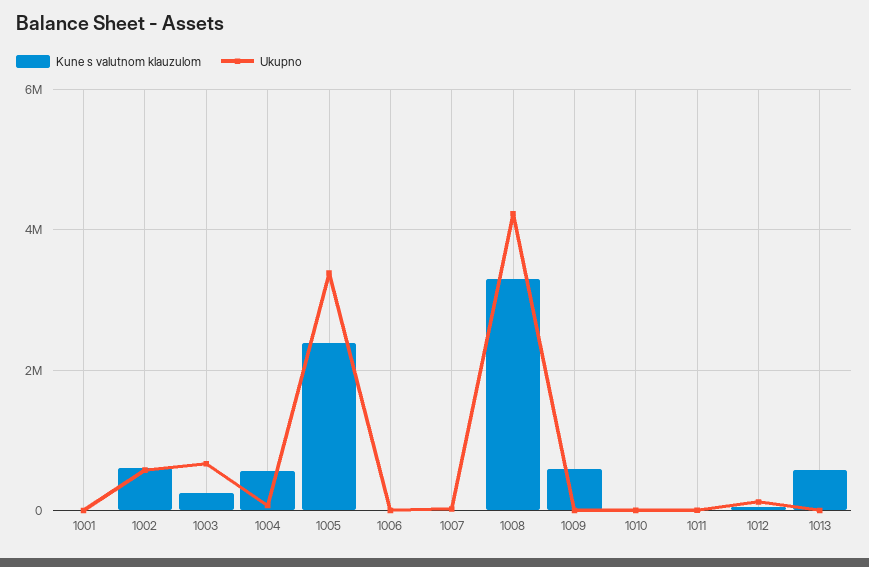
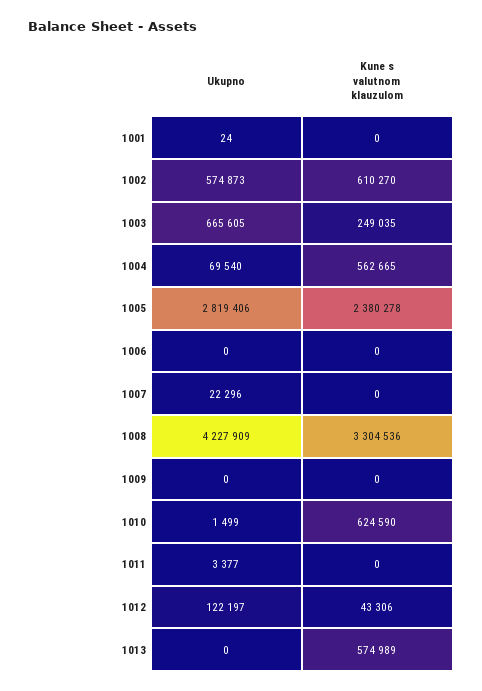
Ukupno, 1005: 3400000 -> 2819406
Kune s valutnom klauzulom, 1009: 600000 -> 0
Kune s valutnom klauzulom, 1010: 0 -> 624590

